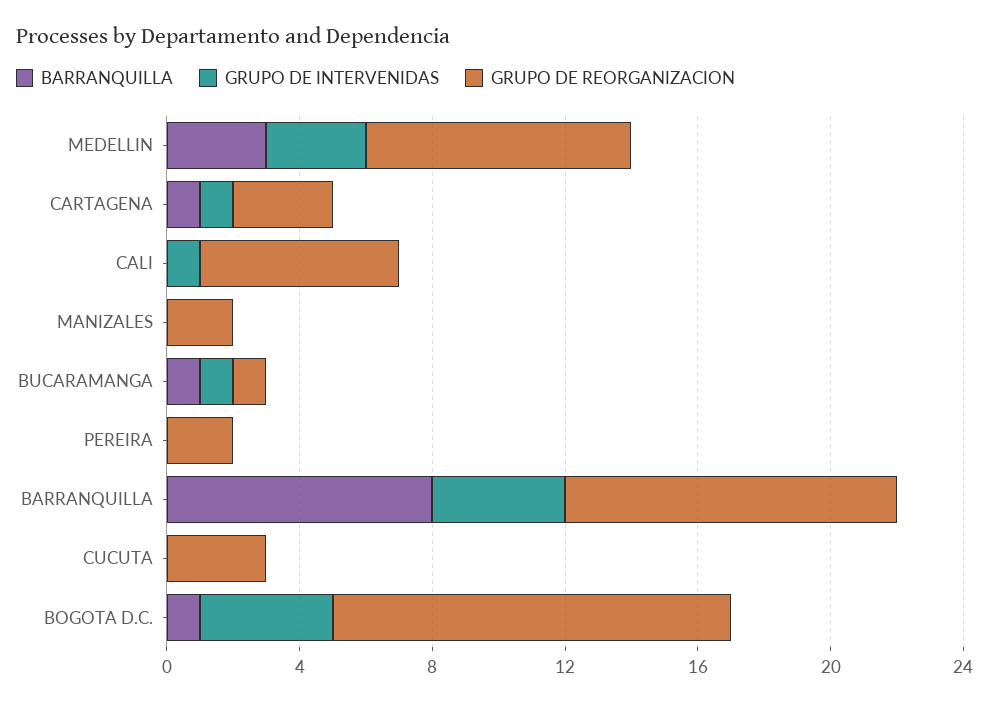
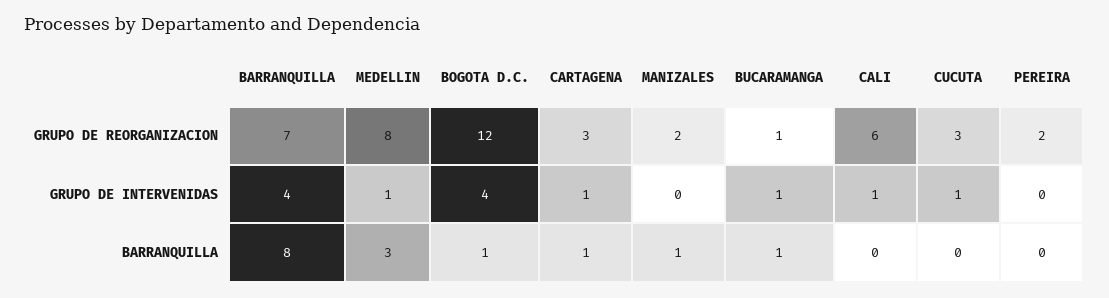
GRUPO DE INTERVENIDAS, MEDELLIN: 3 -> 1
BARRANQUILLA, MANIZALES: 0 -> 1
GRUPO DE REORGANIZACION, BARRANQUILLA: 10 -> 7
GRUPO DE INTERVENIDAS, CUCUTA: 0 -> 1

